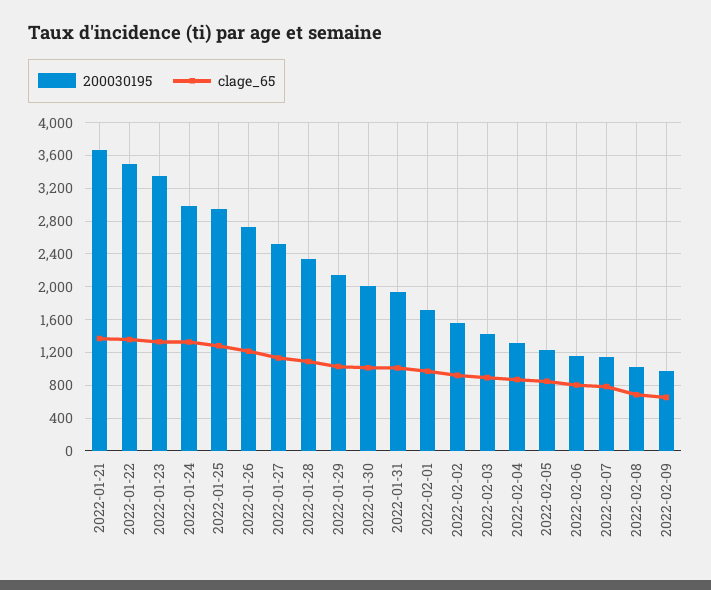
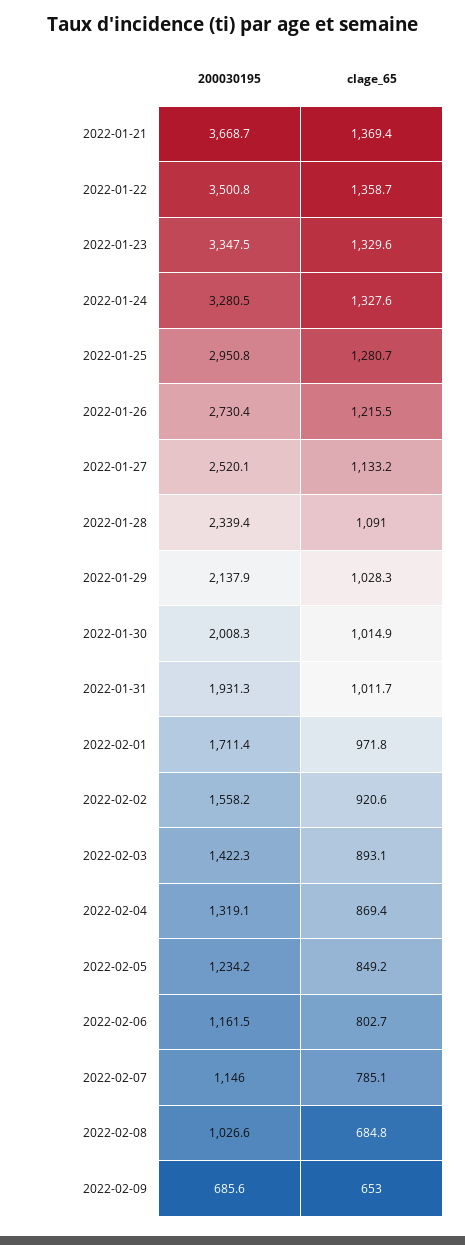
200030195, 2022-01-24: 3000 -> 3280.5
200030195, 2022-02-09: 1000 -> 685.6

